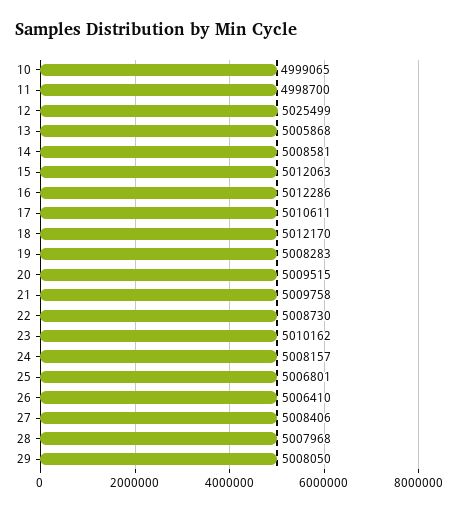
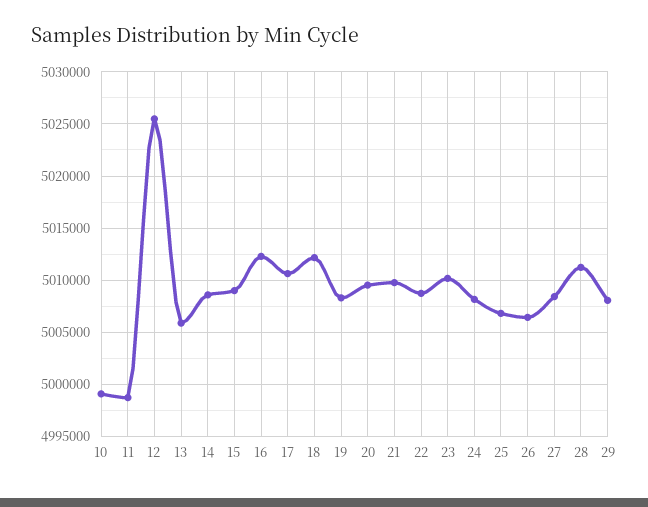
15: 5012063 -> 5009000
28: 5007968 -> 5011000

